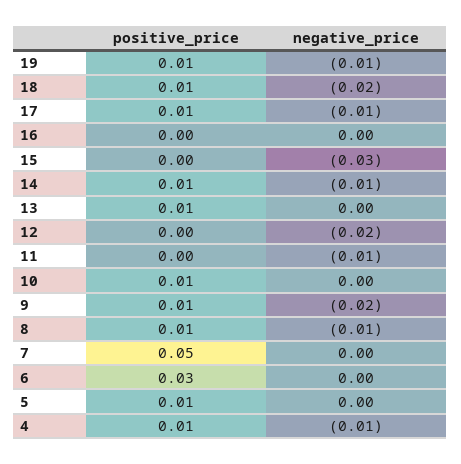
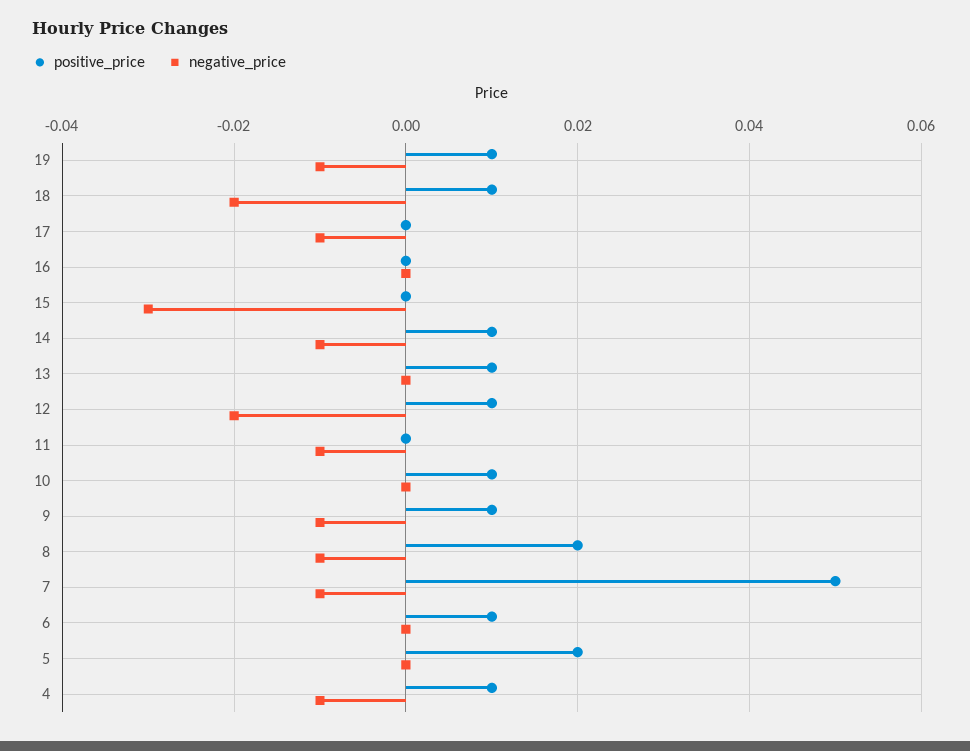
positive_price, 17: 0.01 -> 0
positive_price, 12: 0 -> 0.01
negative_price, 9: -0.02 -> -0.01
positive_price, 8: 0.01 -> 0.02
negative_price, 7: 0 -> -0.01
positive_price, 6: 0.03 -> 0.01
positive_price, 5: 0.01 -> 0.02

